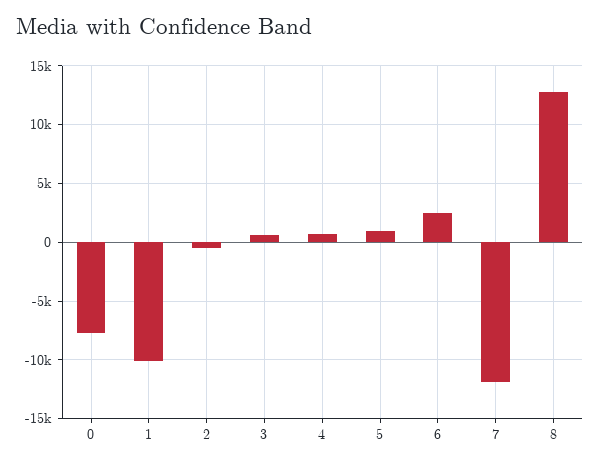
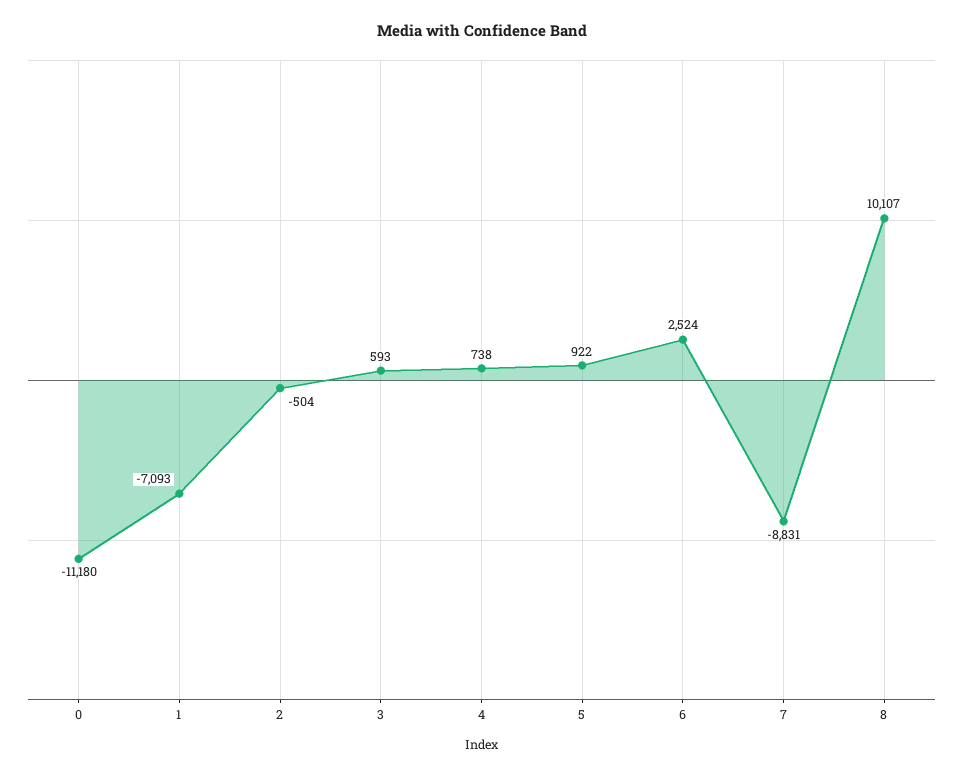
0: -8000 -> -11180
1: -10000 -> -7093
7: -12000 -> -8831
8: 13000 -> 10107

